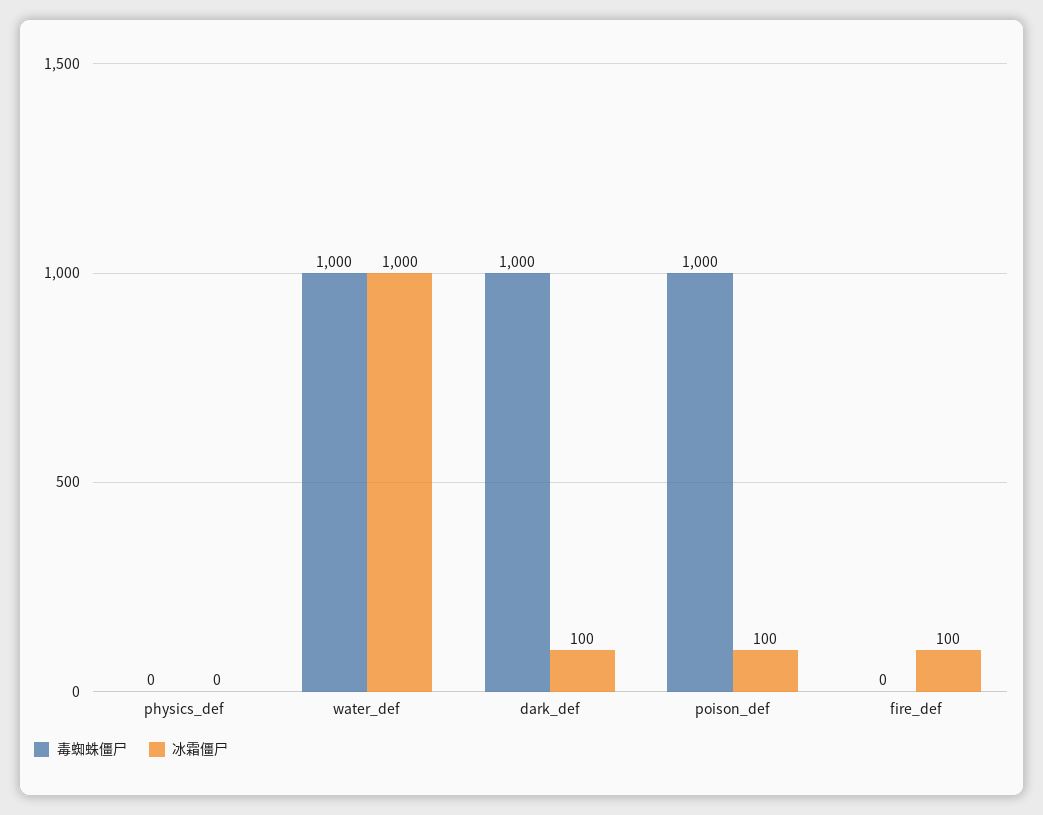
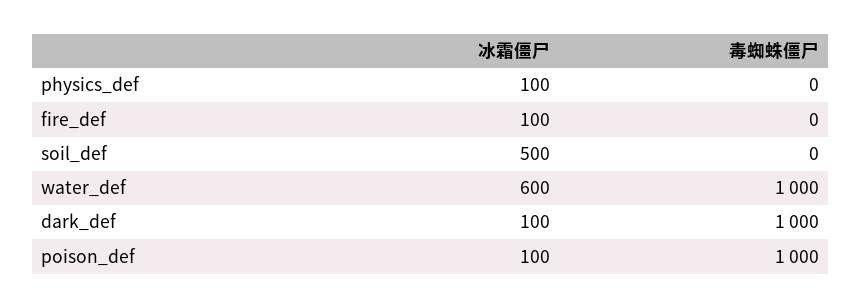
冰霜僵尸, physics_def: 0 -> 100
冰霜僵尸, water_def: 1000 -> 600
冰霜僵尸, soil_def: none -> 500
毒蜘蛛僵尸, soil_def: none -> 0

